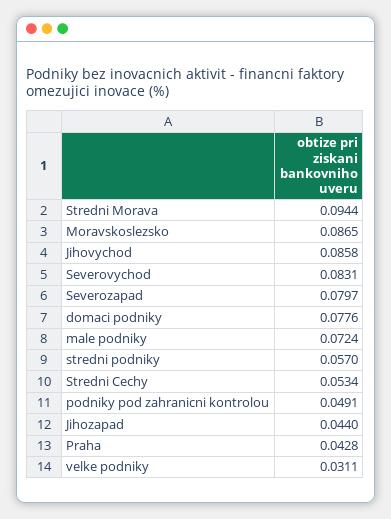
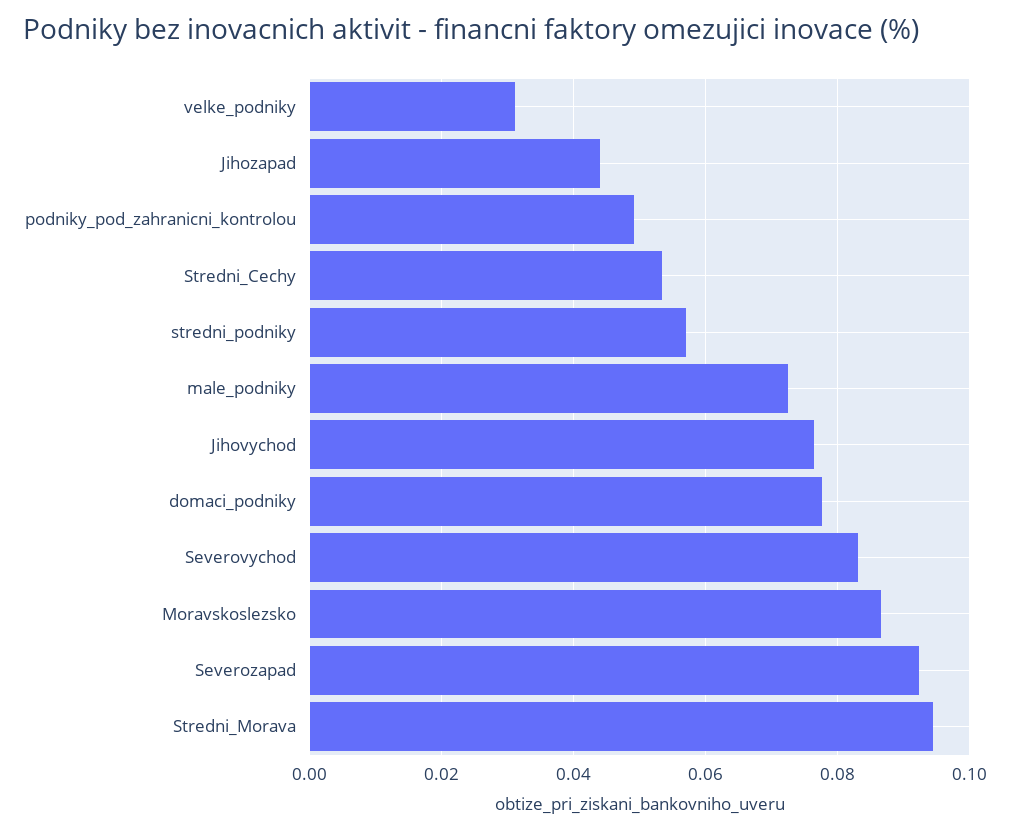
Jihovychod: 0.0858 -> 0.076
Severozapad: 0.0797 -> 0.092
Praha: 0.0428 -> none

